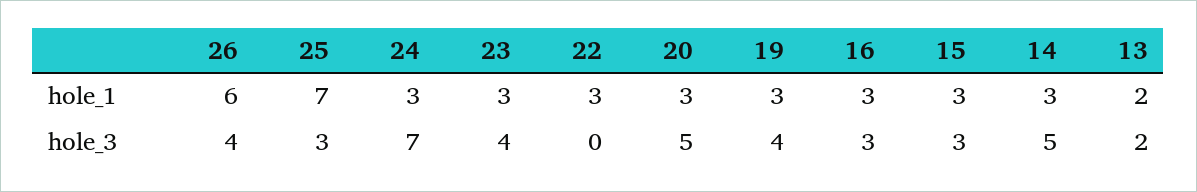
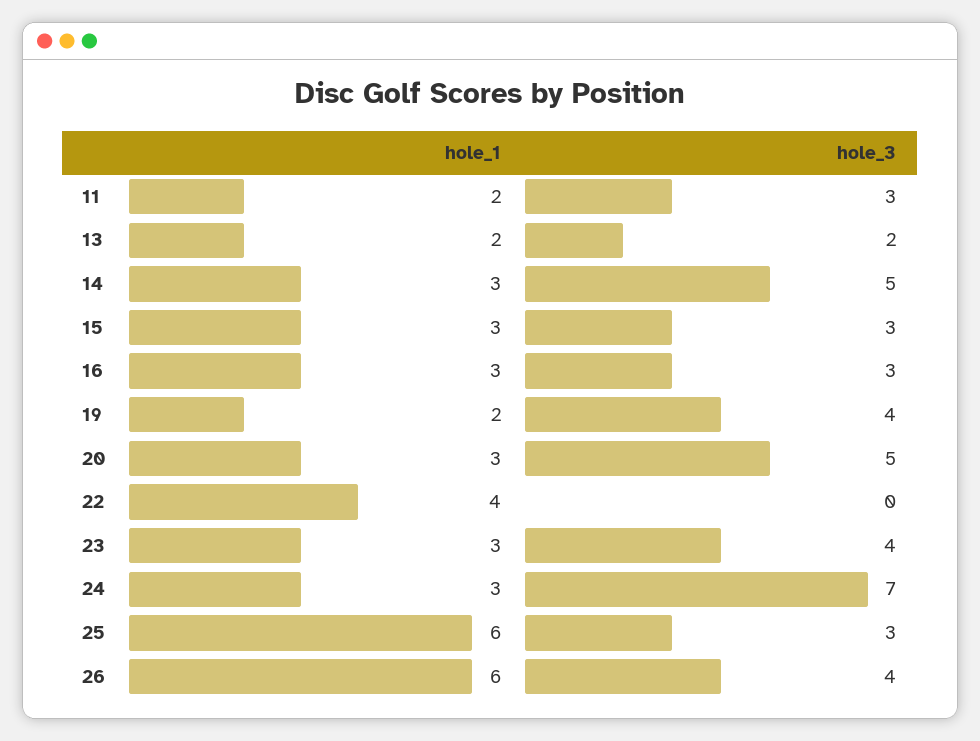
25, hole_1: 7 -> 6
22, hole_1: 3 -> 4
19, hole_1: 3 -> 2
11, hole_1: none -> 2
11, hole_3: none -> 3

